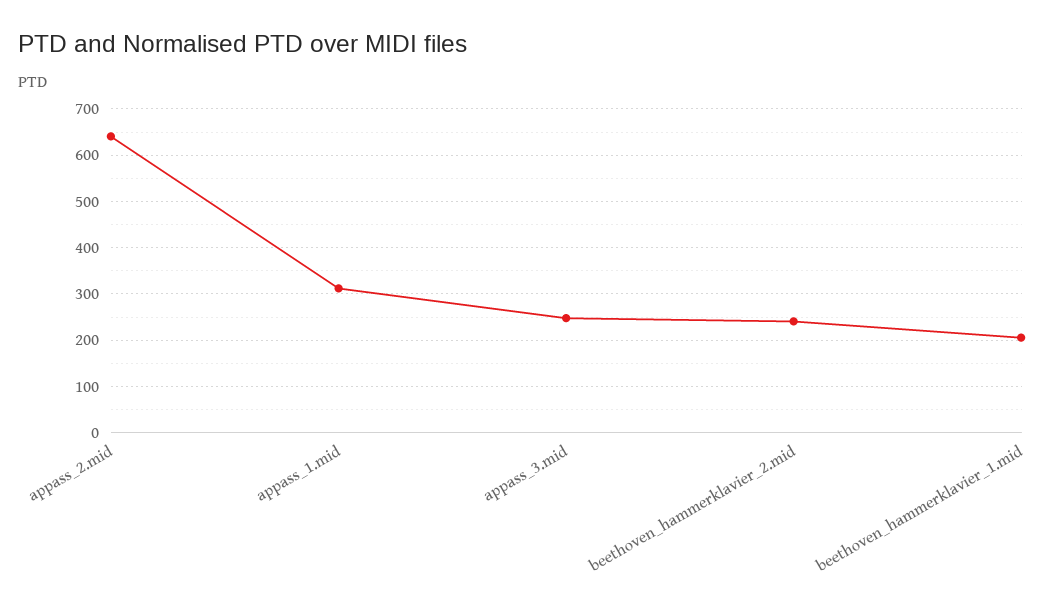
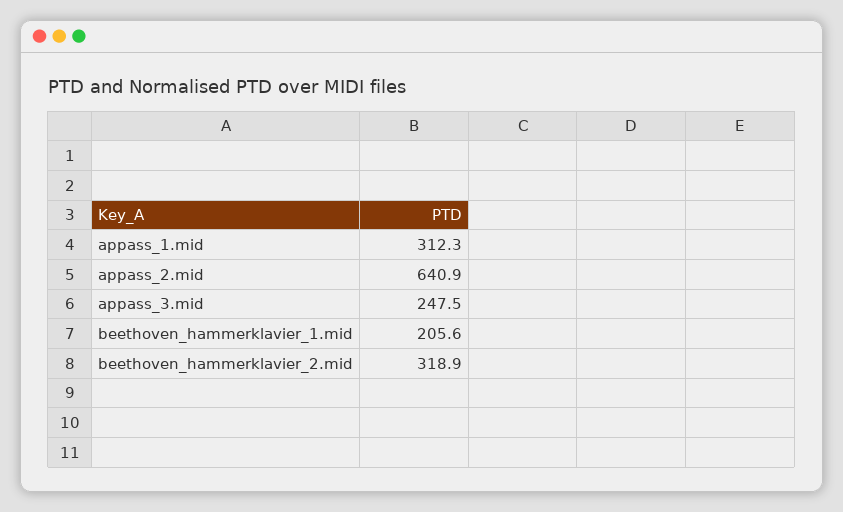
beethoven_hammerklavier_2.mid: 240 -> 318.9

